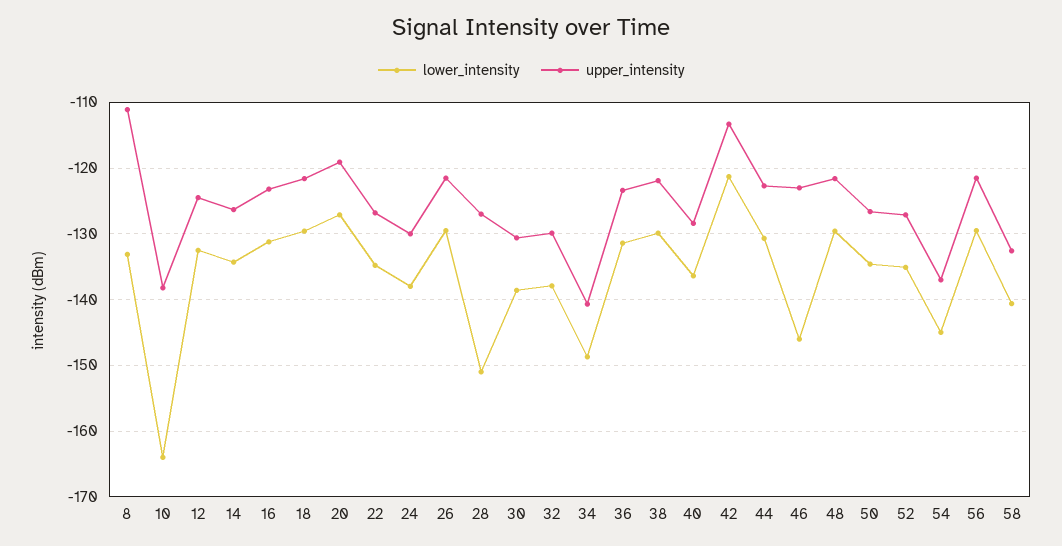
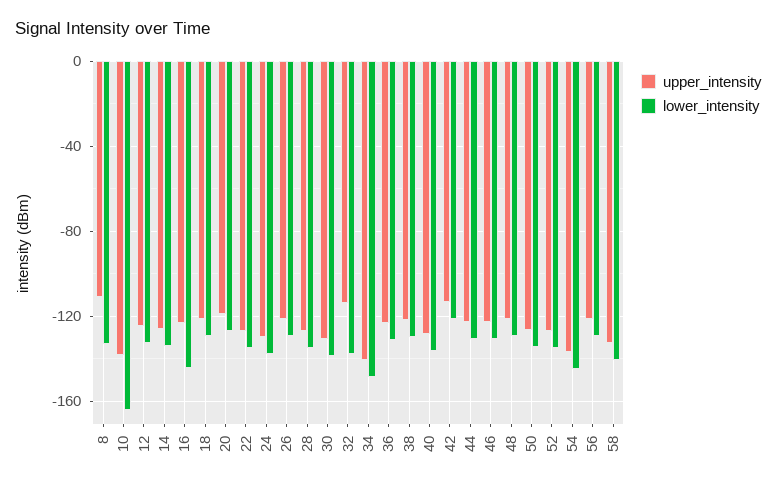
lower_intensity, 16: -131 -> -145
lower_intensity, 28: -151 -> -135
upper_intensity, 32: -130 -> -115
lower_intensity, 46: -146 -> -130

